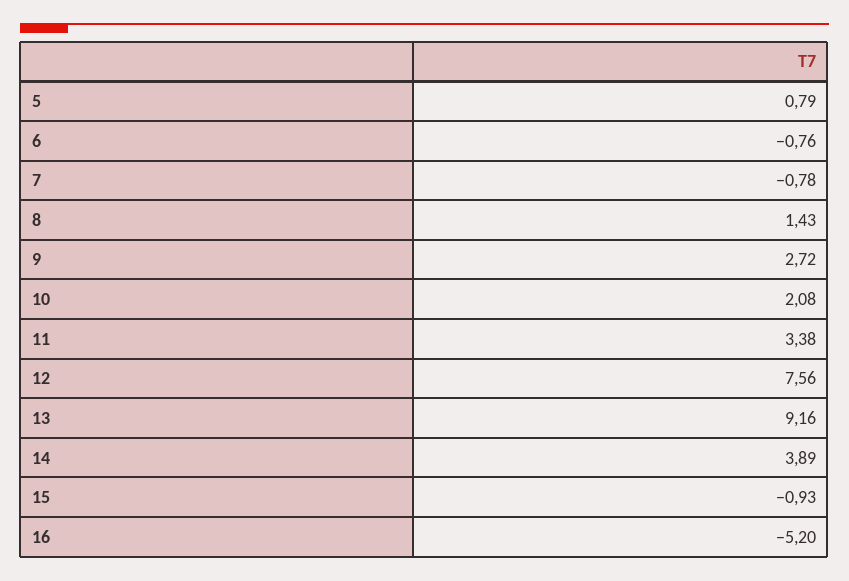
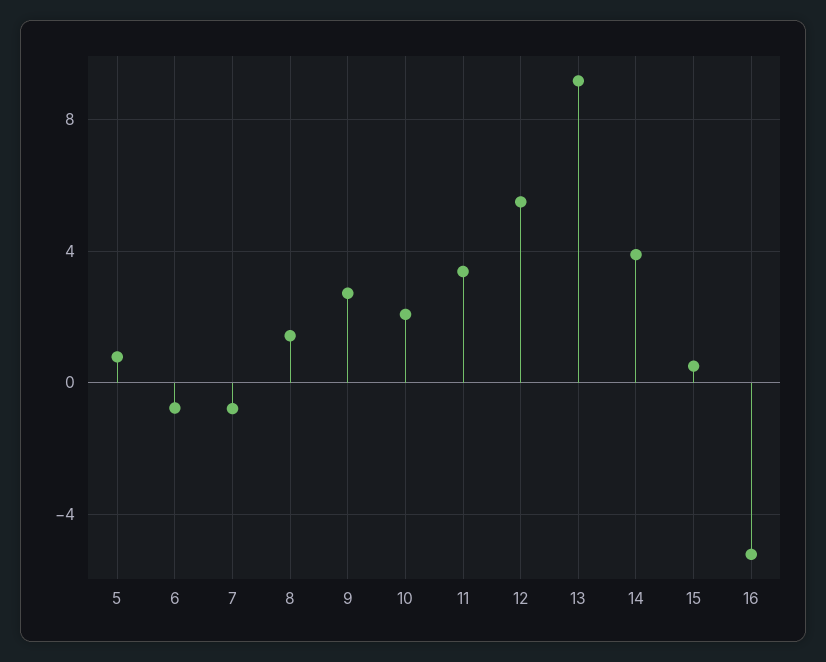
12: 7.56 -> 5.5
15: -0.93 -> 0.5

